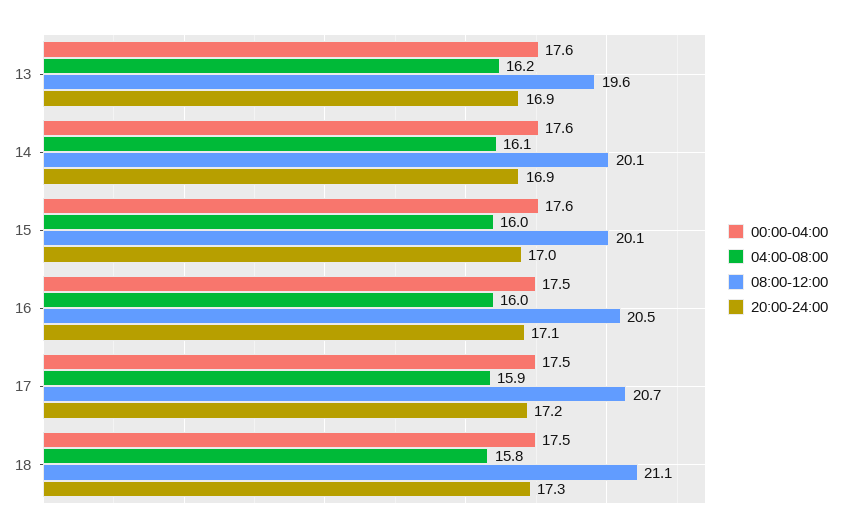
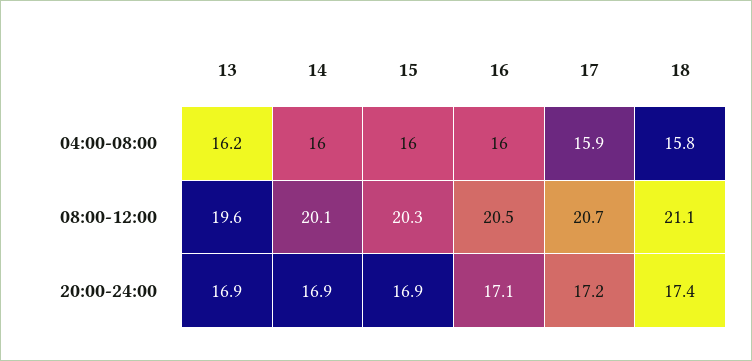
00:00-04:00, 13: 17.6 -> none
00:00-04:00, 14: 17.6 -> none
04:00-08:00, 14: 16.1 -> 16
00:00-04:00, 15: 17.6 -> none
08:00-12:00, 15: 20.1 -> 20.3
20:00-24:00, 15: 17 -> 16.9
00:00-04:00, 16: 17.5 -> none
00:00-04:00, 17: 17.5 -> none
00:00-04:00, 18: 17.5 -> none
20:00-24:00, 18: 17.3 -> 17.4

